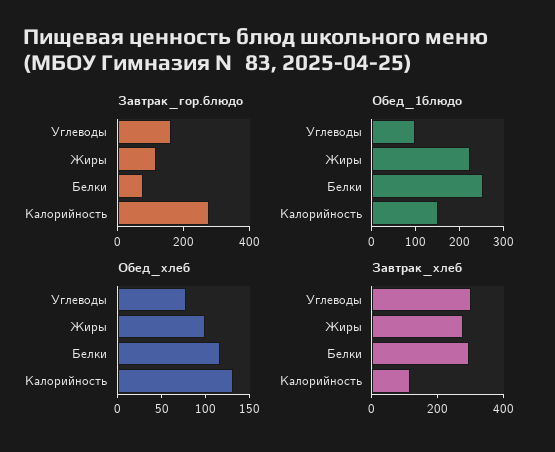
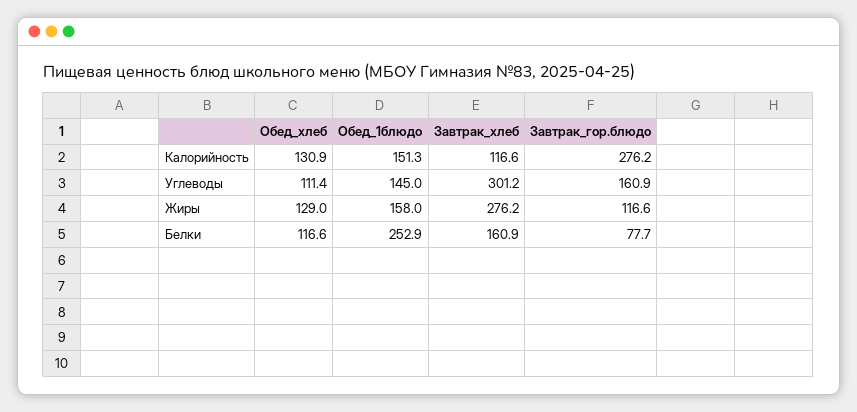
Обед_1блюдо, Углеводы: 100 -> 145
Обед_1блюдо, Жиры: 220 -> 158
Обед_хлеб, Углеводы: 80 -> 111.4
Обед_хлеб, Жиры: 100 -> 129
Завтрак_хлеб, Белки: 300 -> 160.9

